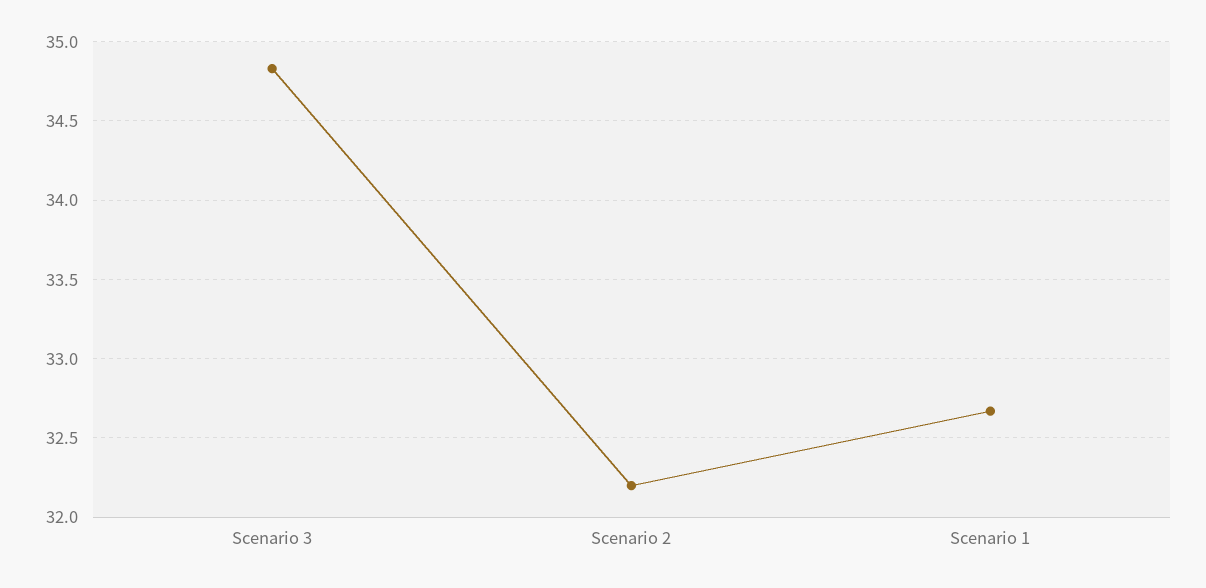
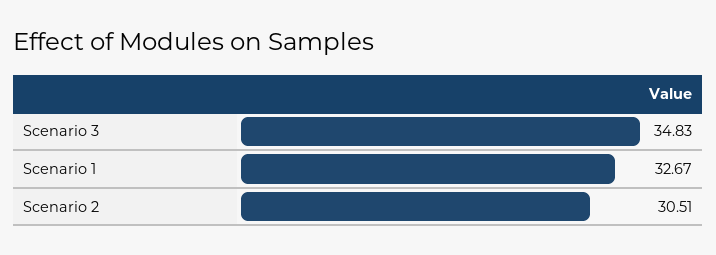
Scenario 2: 32.2 -> 30.51

